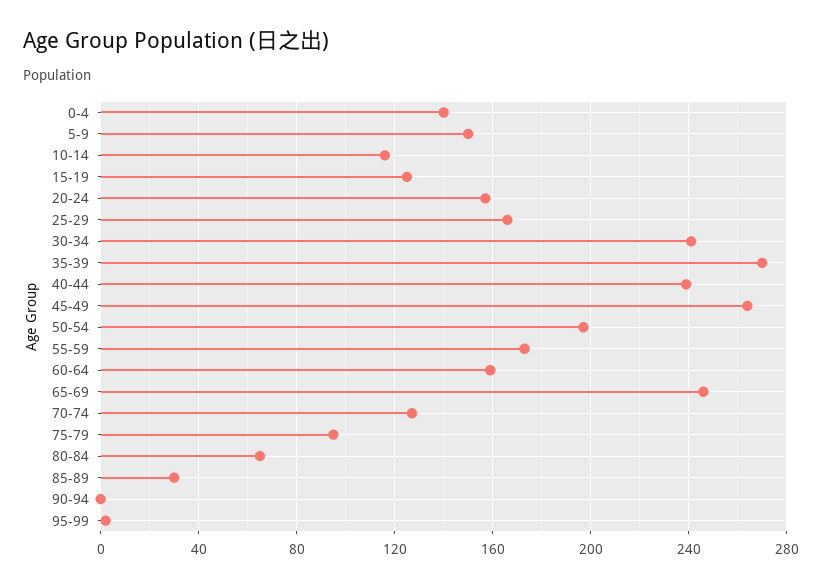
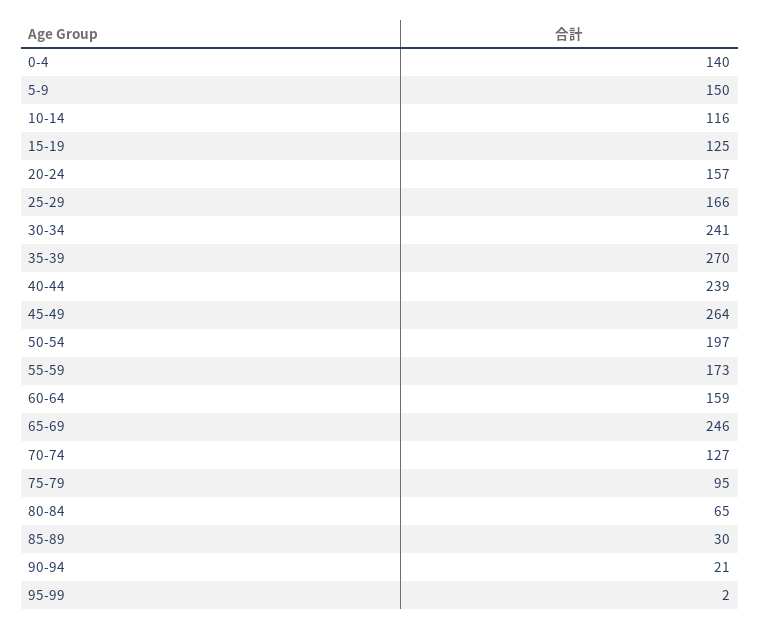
90-94: 0 -> 21

